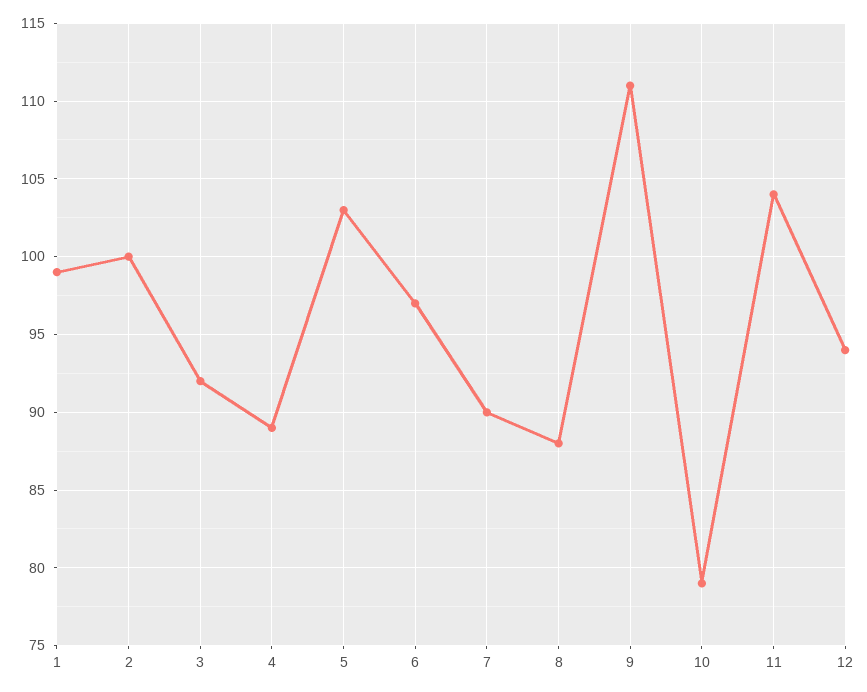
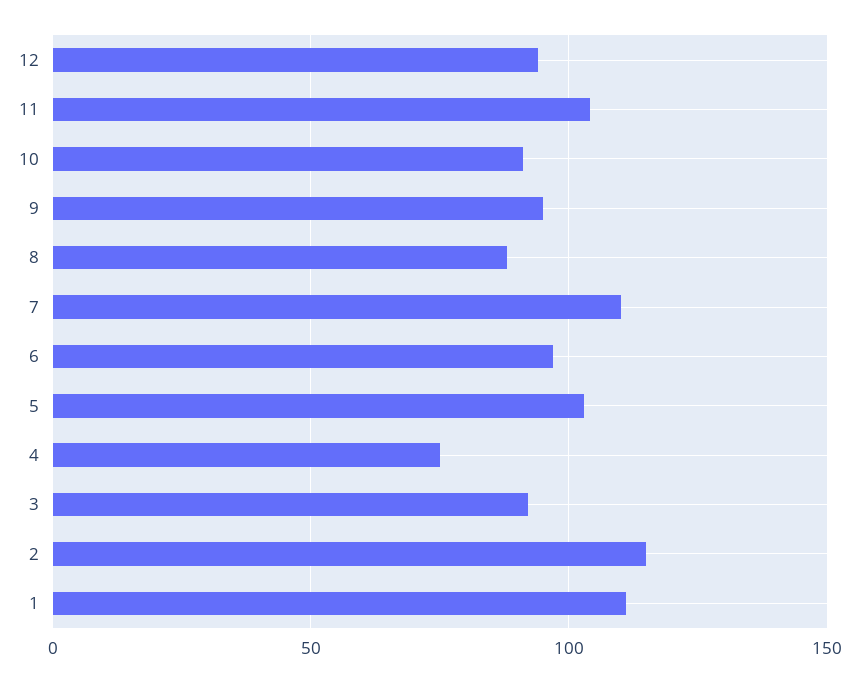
1: 99 -> 110
2: 100 -> 115
4: 89 -> 75
7: 90 -> 110
9: 111 -> 95
10: 79 -> 90

